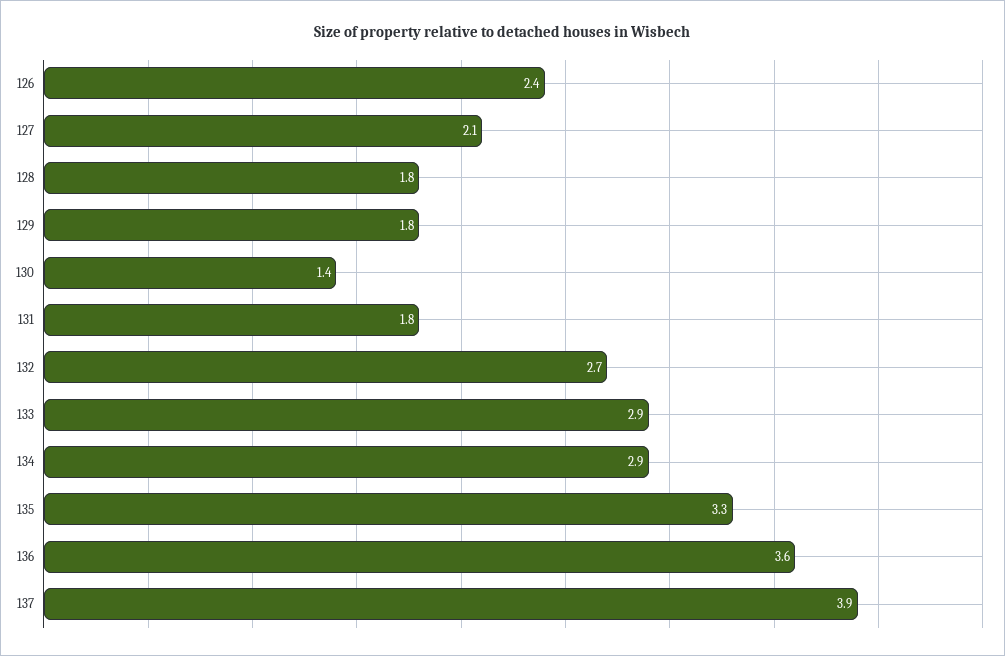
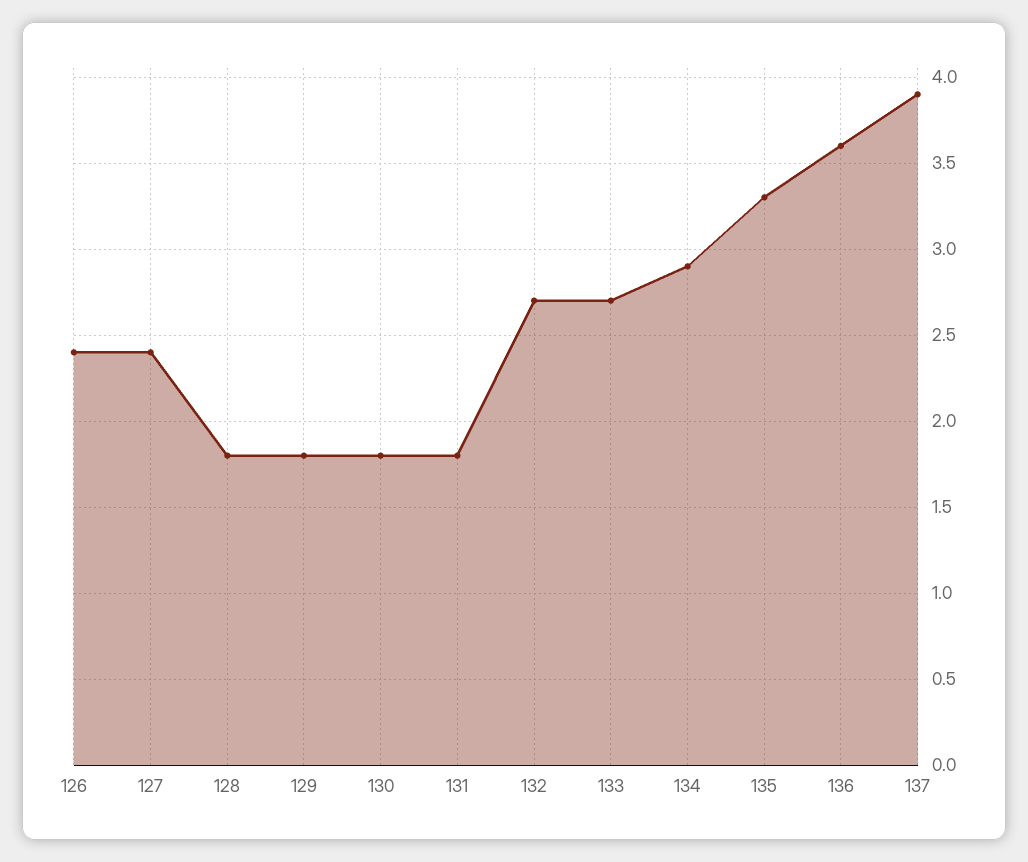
127: 2.1 -> 2.4
130: 1.4 -> 1.8
133: 2.9 -> 2.7

